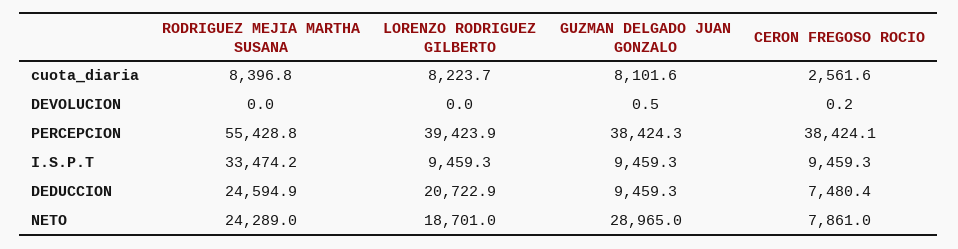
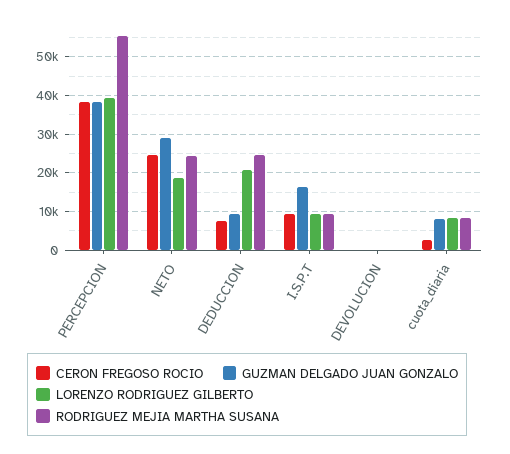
RODRIGUEZ MEJIA MARTHA SUSANA, I.S.P.T: 33474.2 -> 10000
GUZMAN DELGADO JUAN GONZALO, I.S.P.T: 9459.3 -> 16000
CERON FREGOSO ROCIO, NETO: 7861 -> 24000

